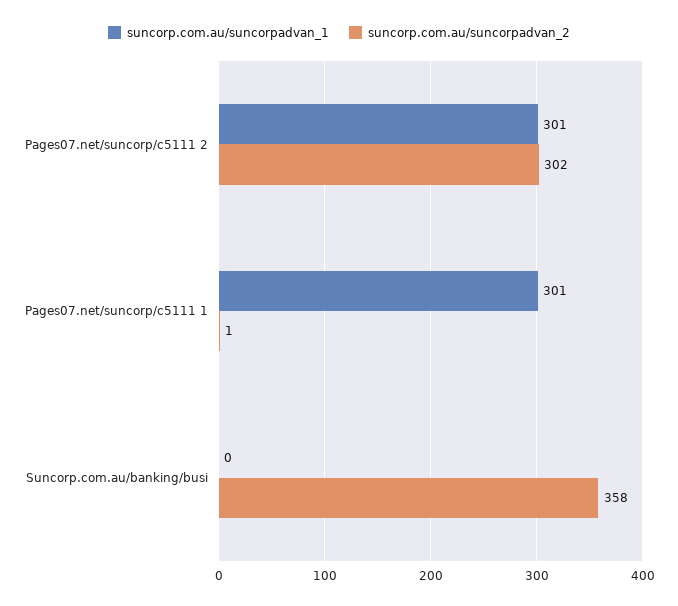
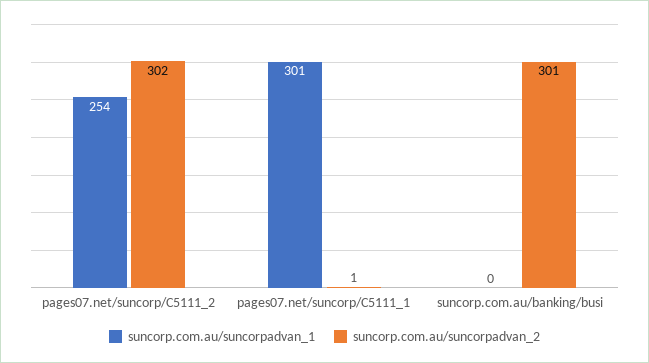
suncorp.com.au/suncorpadvan_1, Pages07.net/suncorp/c5111 2: 301 -> 254
suncorp.com.au/suncorpadvan_2, Suncorp.com.au/banking/busi: 358 -> 301

